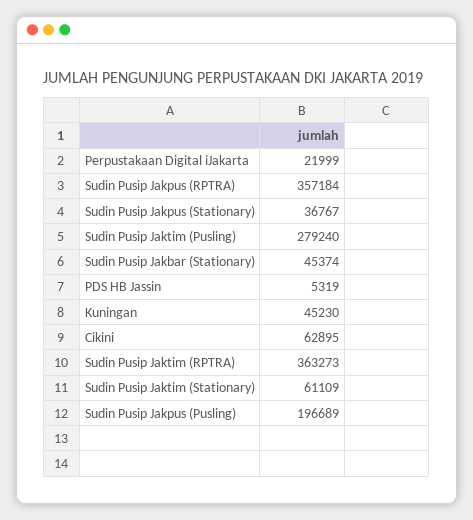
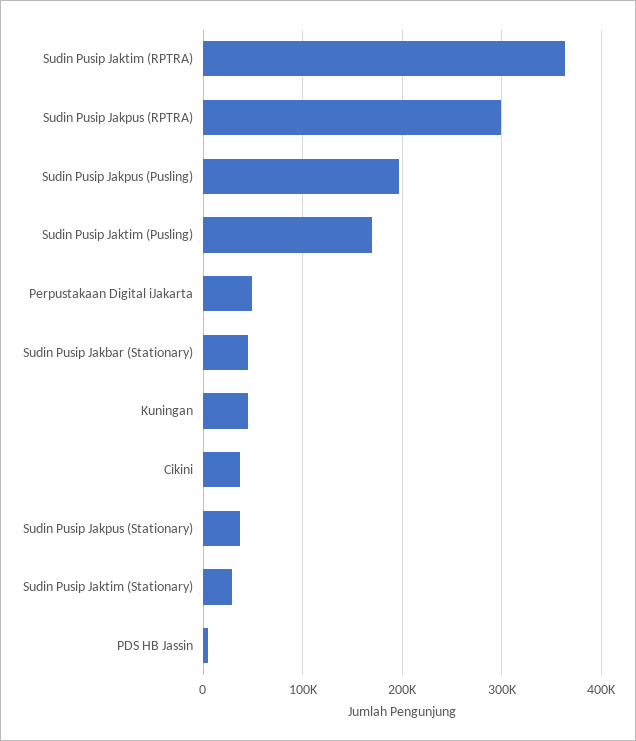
Perpustakaan Digital iJakarta: 21999 -> 50000
Sudin Pusip Jakpus (RPTRA): 357184 -> 300000
Sudin Pusip Jaktim (Pusling): 279240 -> 170000
Cikini: 62895 -> 40000
Sudin Pusip Jaktim (Stationary): 61109 -> 30000

